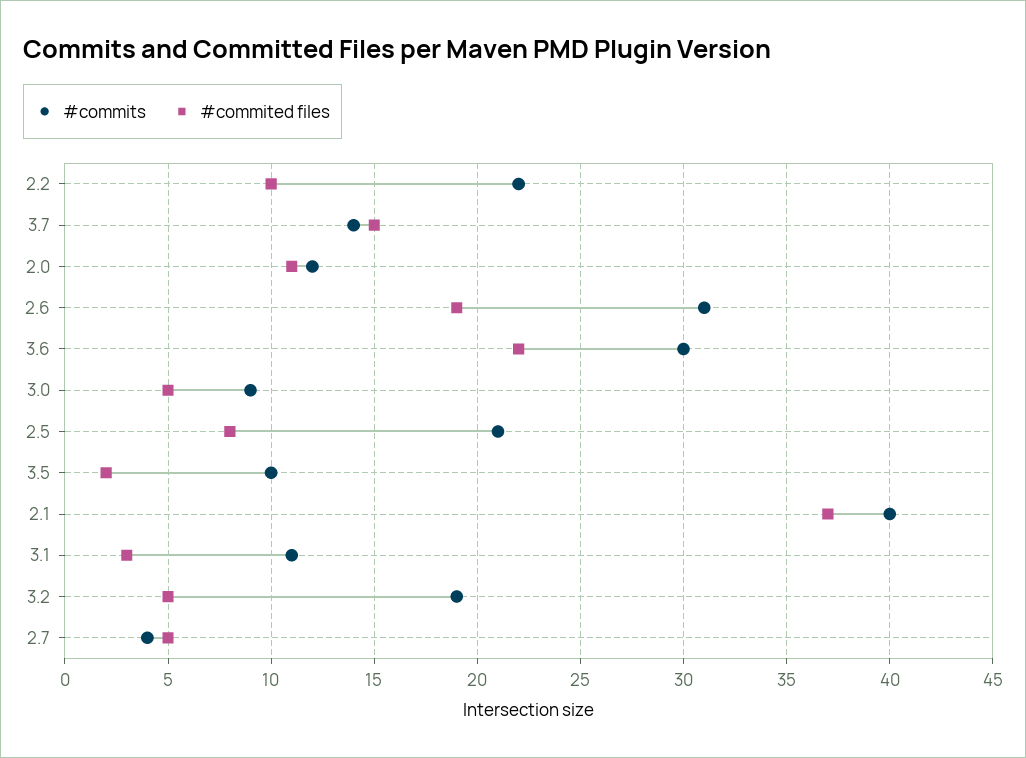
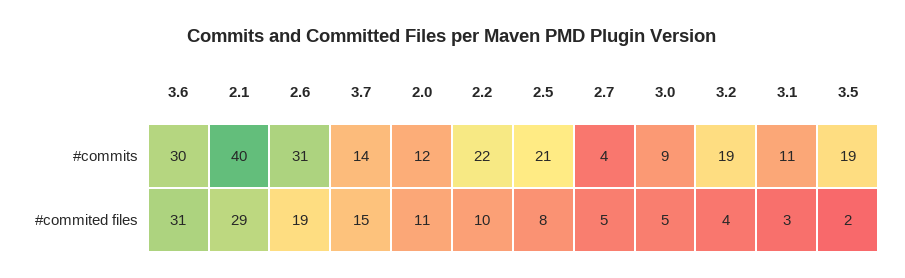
#commited files, 3.6: 22 -> 31
#commits, 3.5: 10 -> 19
#commited files, 2.1: 37 -> 29
#commited files, 3.2: 5 -> 4

